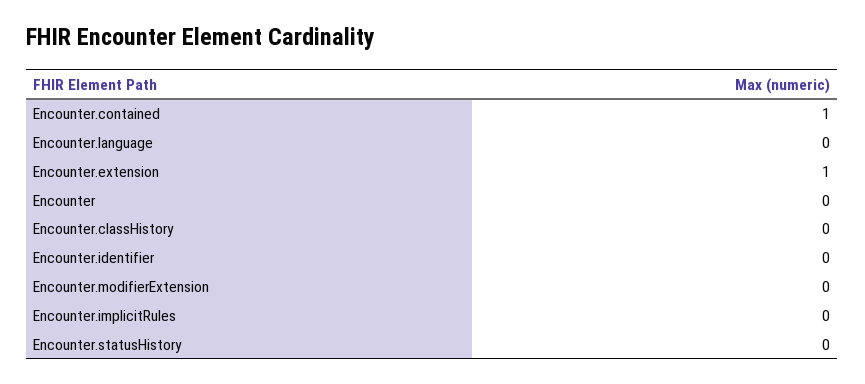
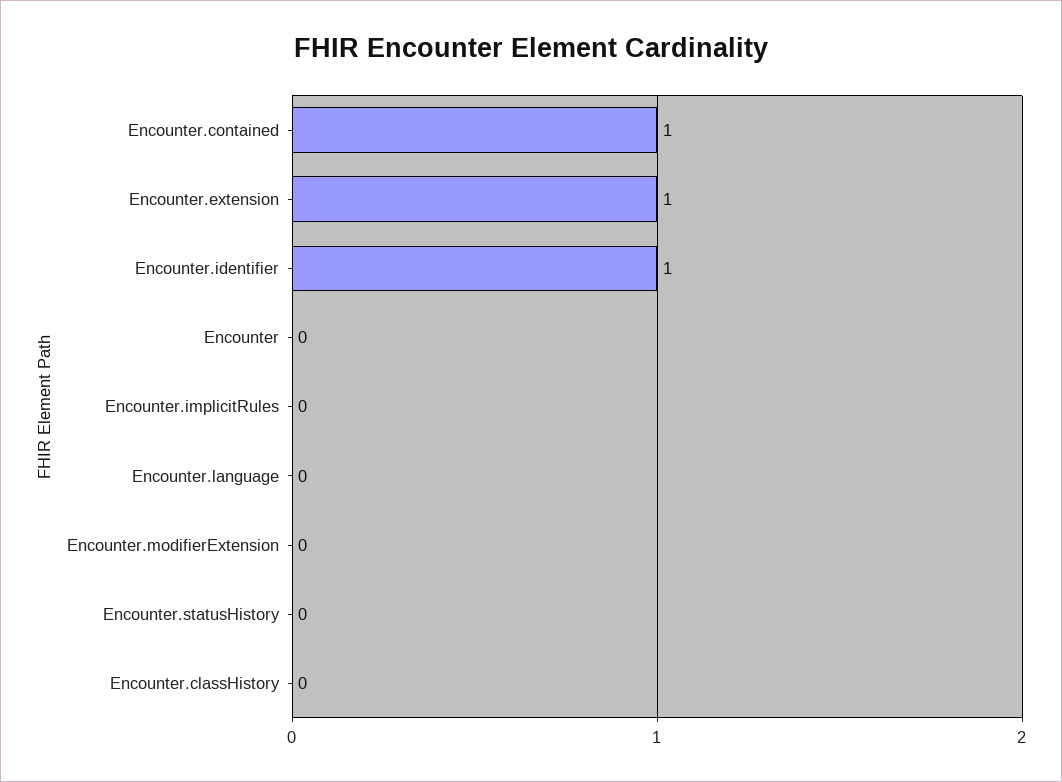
Encounter.identifier: 0 -> 1

